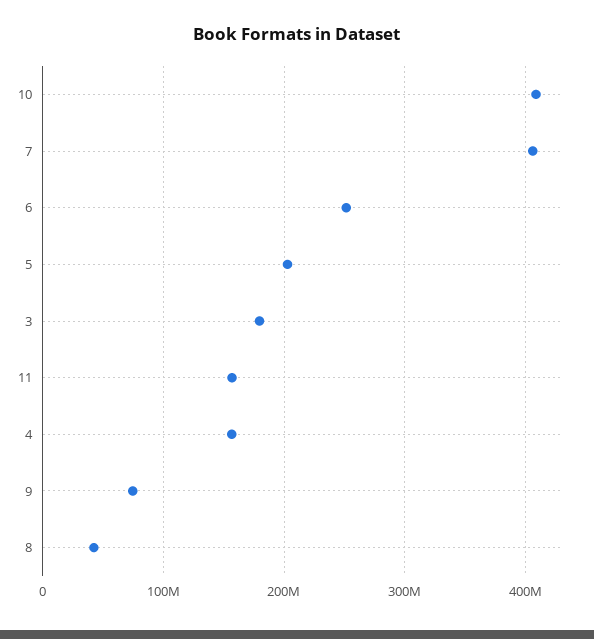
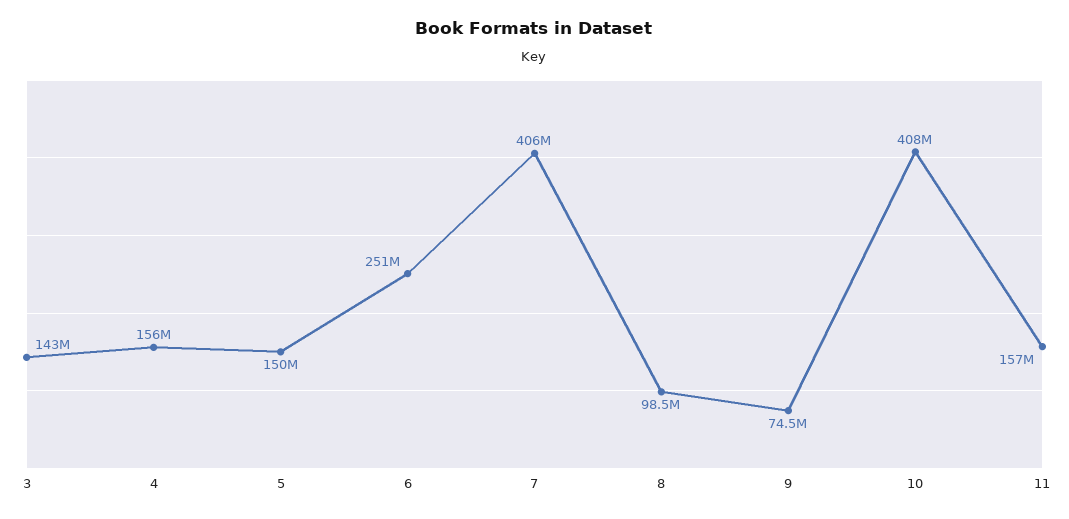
5: 200000000 -> 150000000
3: 180000000 -> 143000000
8: 40000000 -> 98500000

